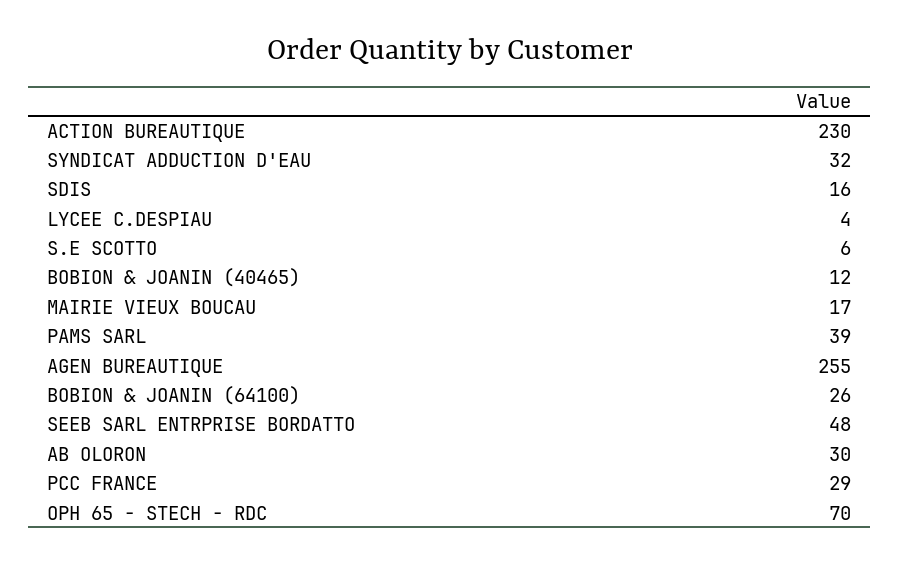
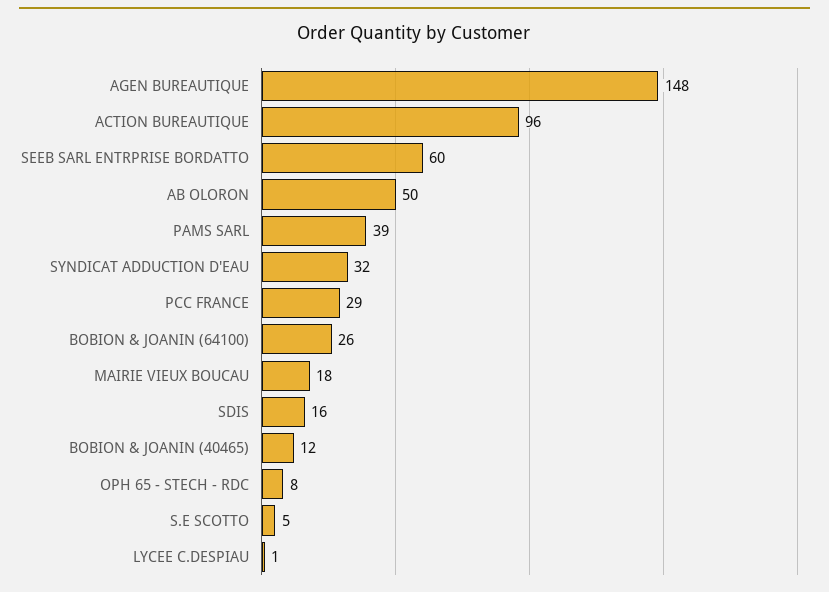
ACTION BUREAUTIQUE: 230 -> 96
LYCEE C.DESPIAU: 4 -> 1
S.E SCOTTO: 6 -> 5
MAIRIE VIEUX BOUCAU: 17 -> 18
AGEN BUREAUTIQUE: 255 -> 148
SEEB SARL ENTRPRISE BORDATTO: 48 -> 60
AB OLORON: 30 -> 50
OPH 65 - STECH - RDC: 70 -> 8

